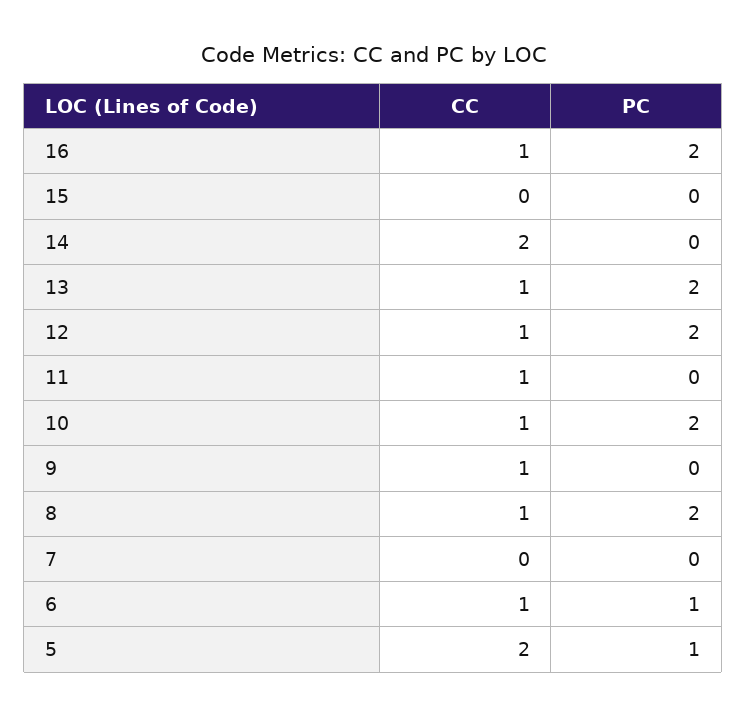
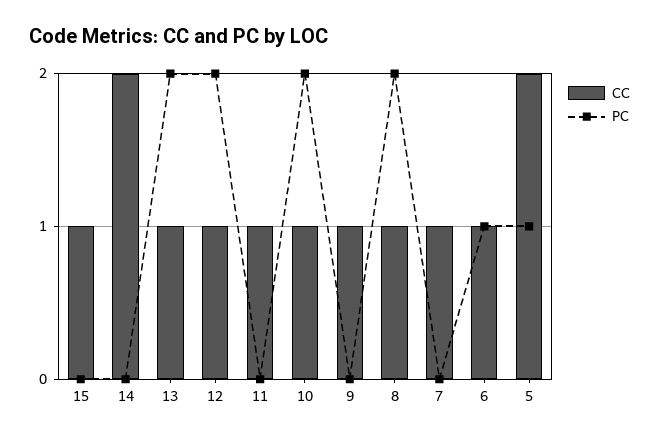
CC, 16: 1 -> none
PC, 16: 2 -> none
CC, 15: 0 -> 1
CC, 7: 0 -> 1

